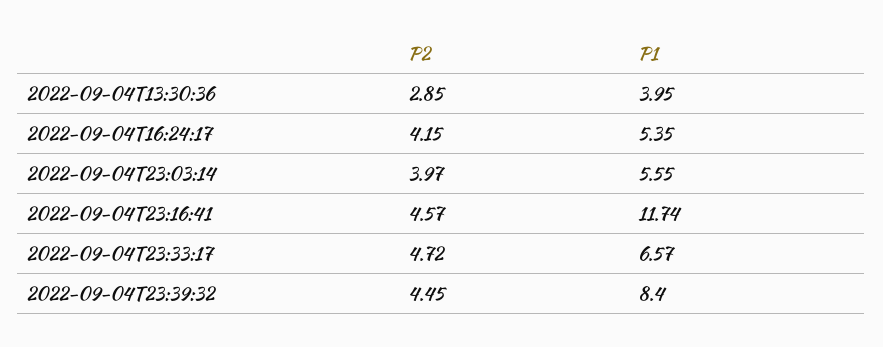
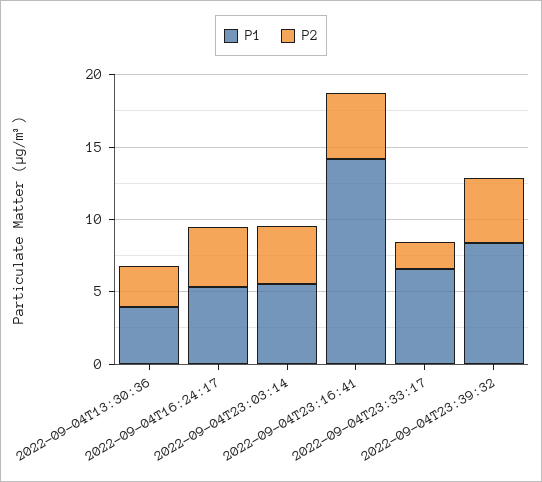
P1, 2022-09-04T23:16:41: 11.74 -> 14
P2, 2022-09-04T23:33:17: 4.72 -> 2

